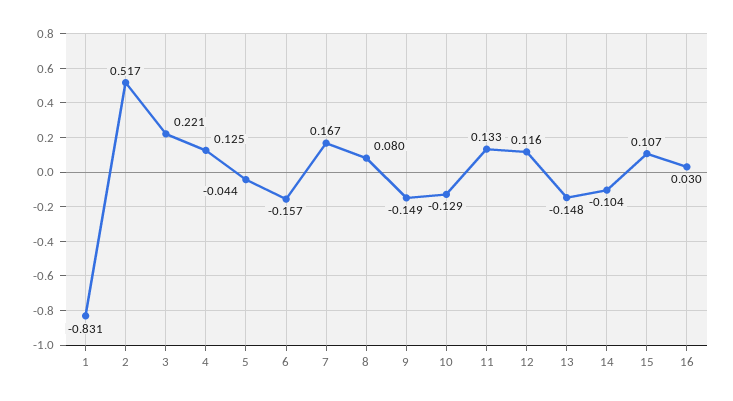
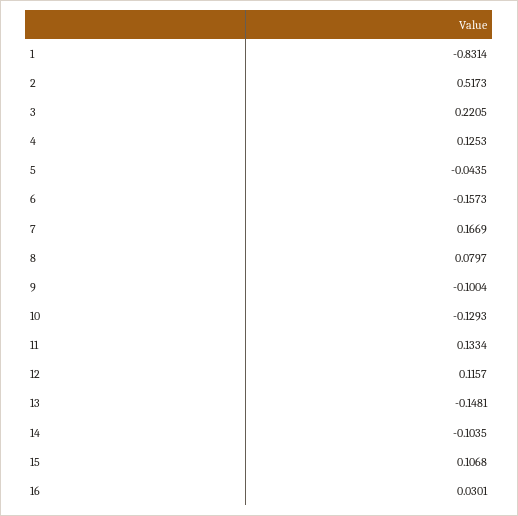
9: -0.149 -> -0.1004

